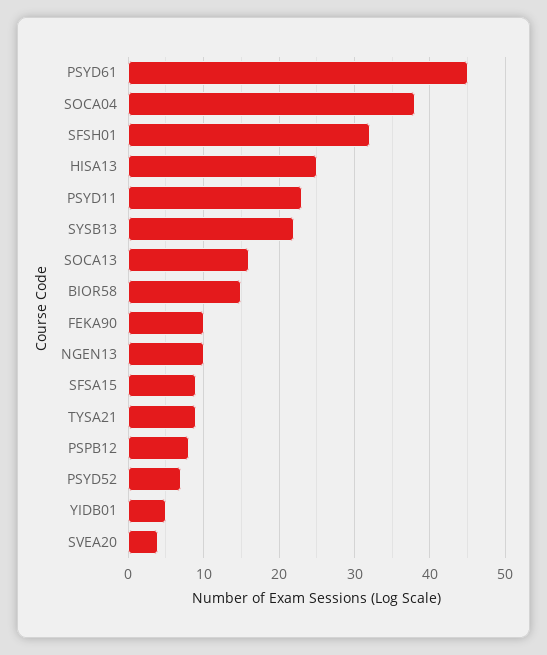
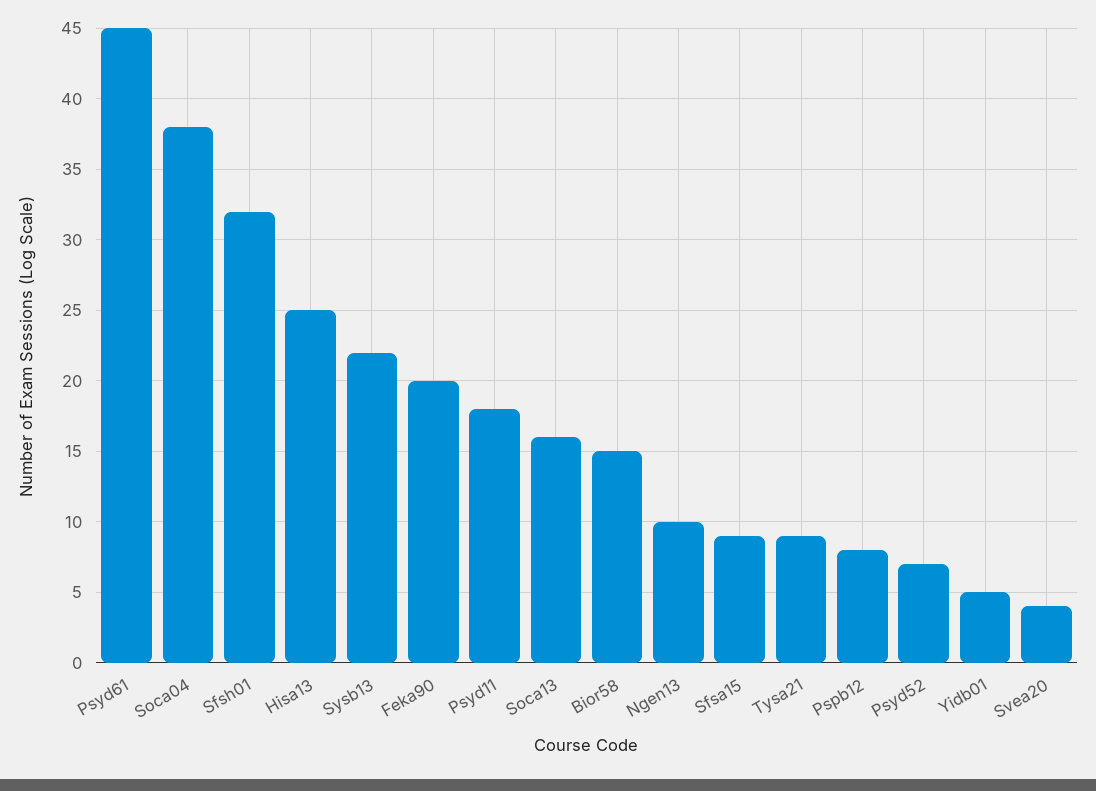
PSYD11: 23 -> 18
FEKA90: 10 -> 20

